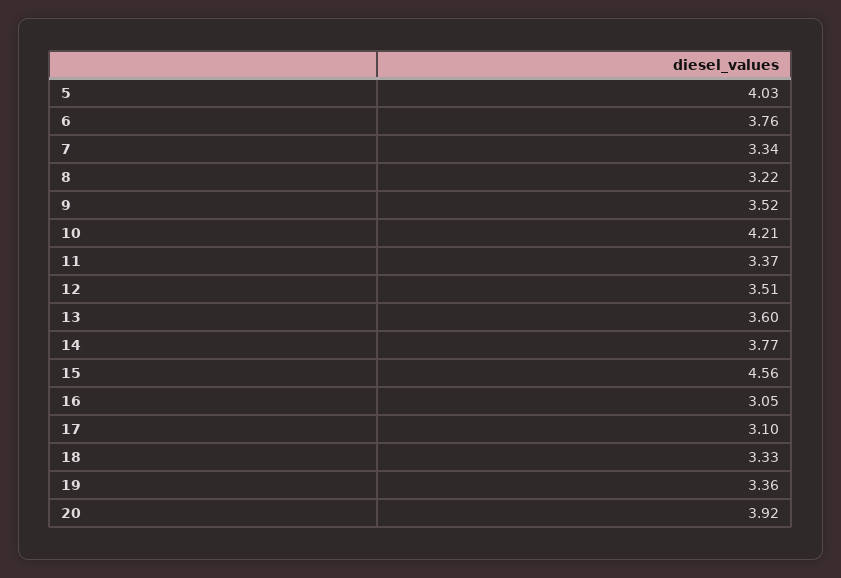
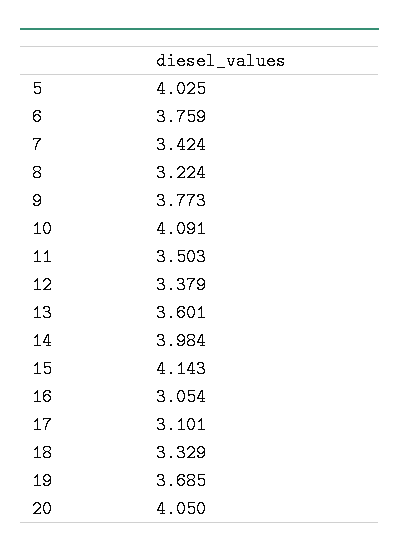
7: 3.34 -> 3.424
9: 3.52 -> 3.773
10: 4.21 -> 4.091
11: 3.37 -> 3.503
12: 3.51 -> 3.379
14: 3.77 -> 3.984
15: 4.56 -> 4.143
19: 3.36 -> 3.685
20: 3.92 -> 4.05

